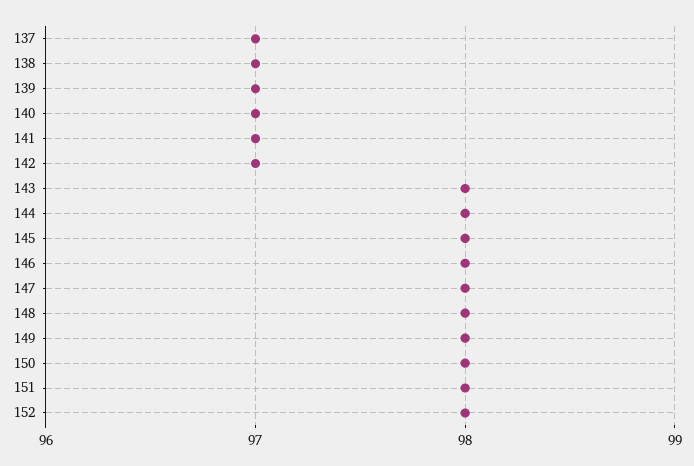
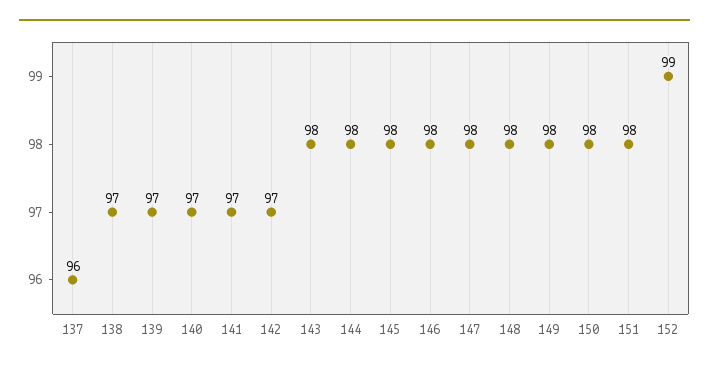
137: 97 -> 96
152: 98 -> 99

